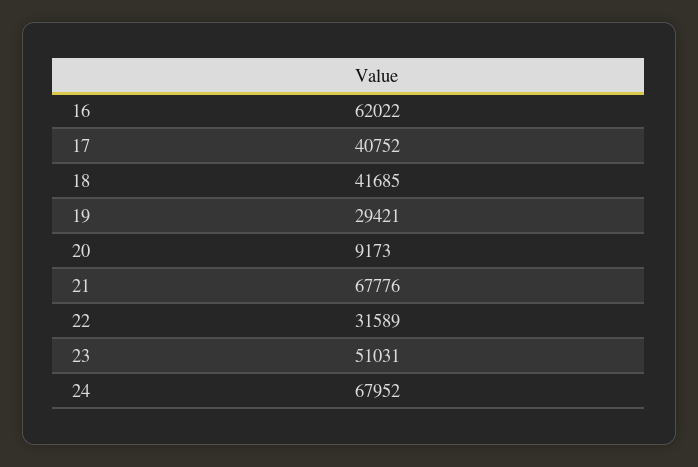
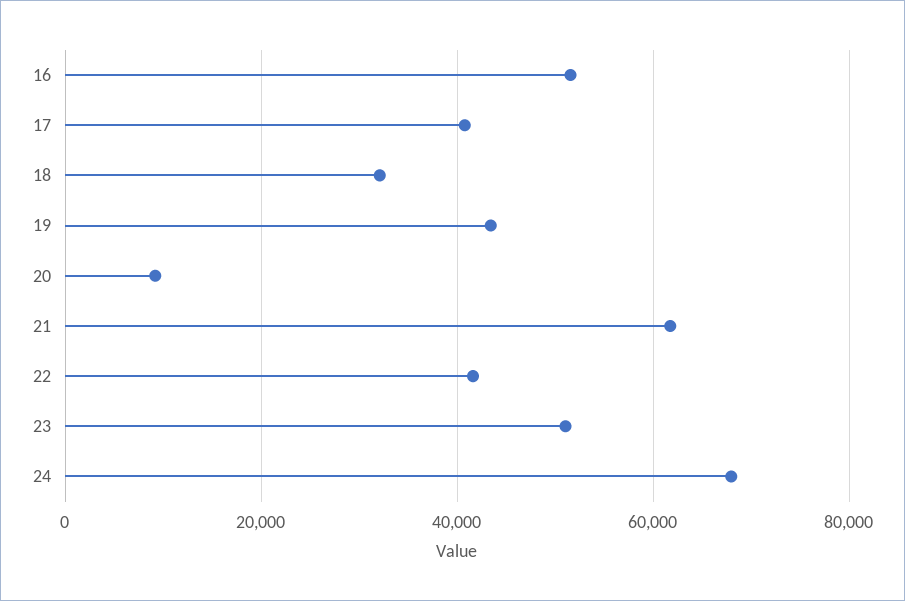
16: 62022 -> 52000
18: 41685 -> 32000
19: 29421 -> 44000
21: 67776 -> 62000
22: 31589 -> 42000

